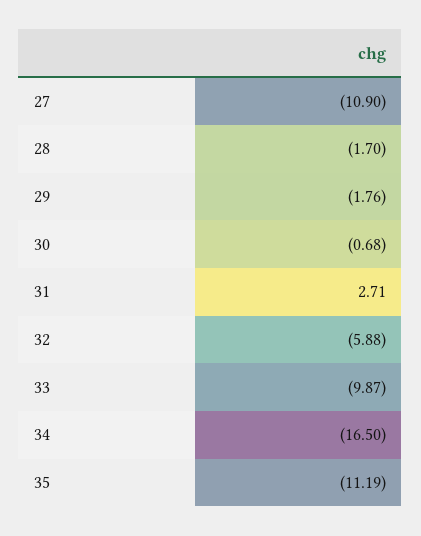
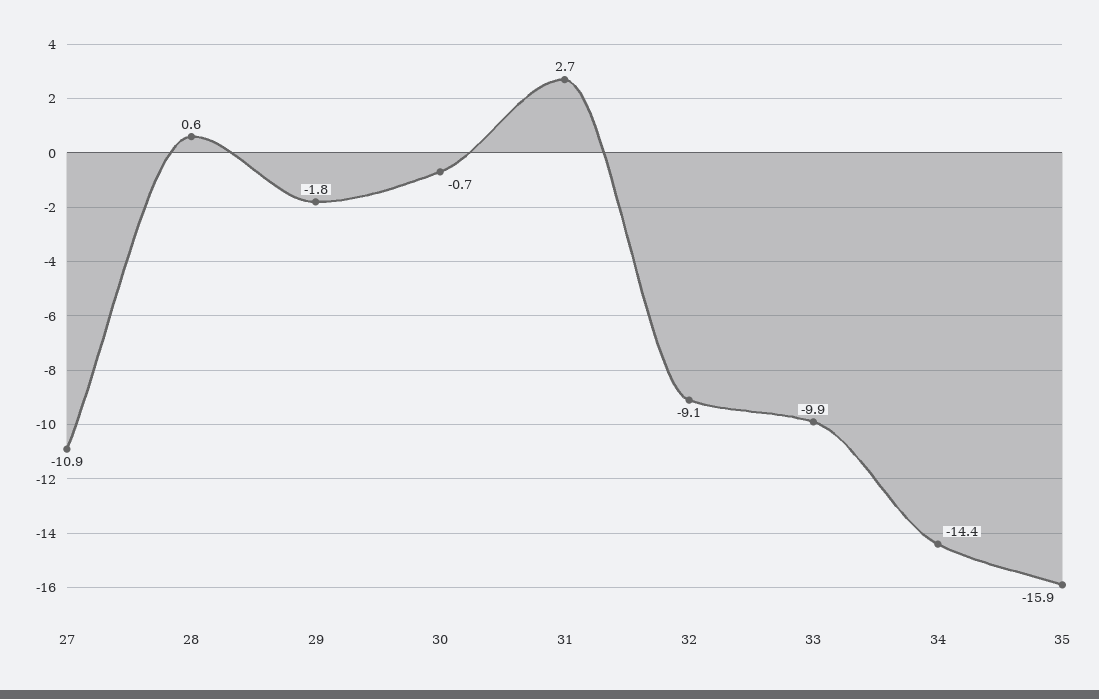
28: -1.7 -> 0.6
32: -5.88 -> -9.1
34: -16.5 -> -14.4
35: -11.19 -> -15.9

